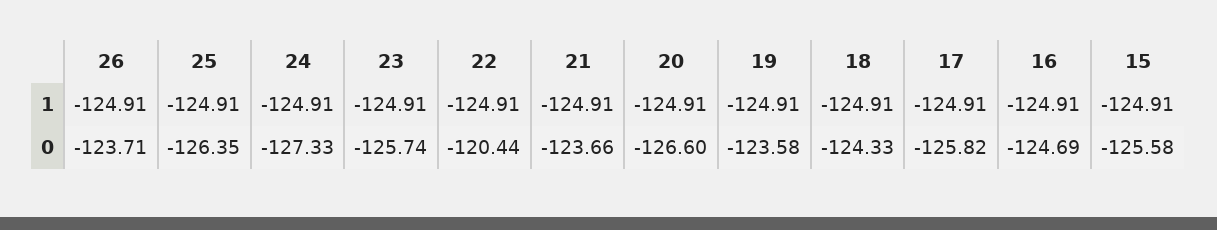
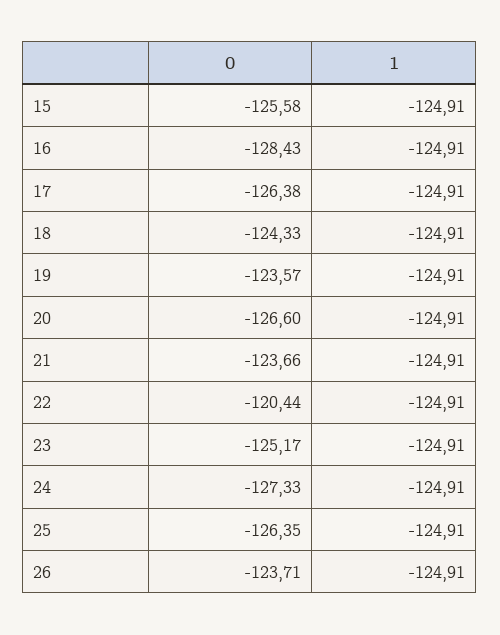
23, 0: -125.74 -> -125.17
19, 0: -123.58 -> -123.57
17, 0: -125.82 -> -126.38
16, 0: -124.69 -> -128.43

